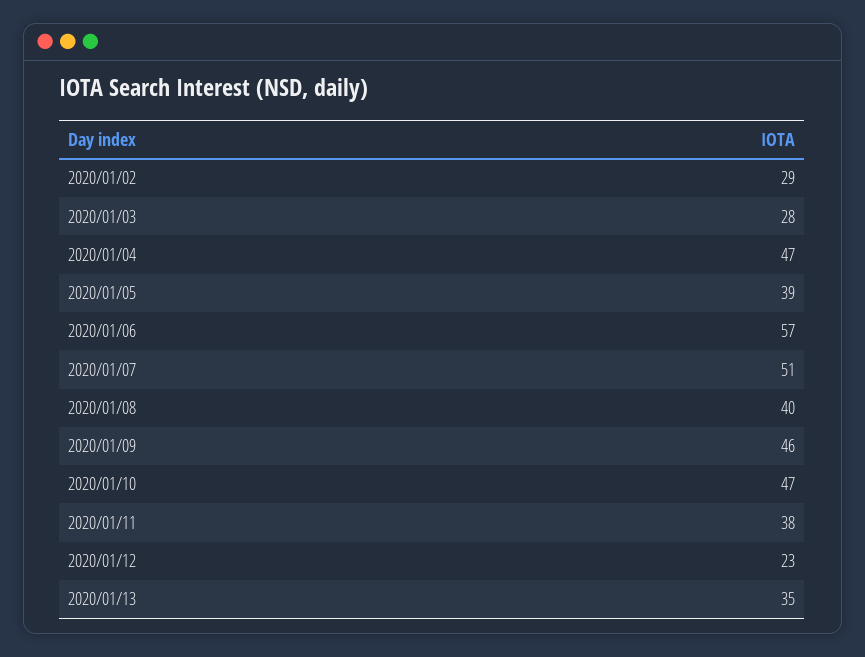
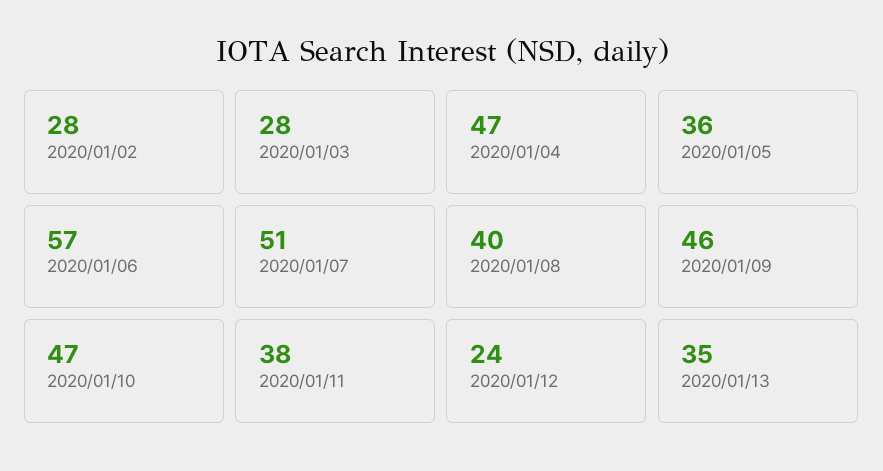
2020/01/02: 29 -> 28
2020/01/05: 39 -> 36
2020/01/12: 23 -> 24

